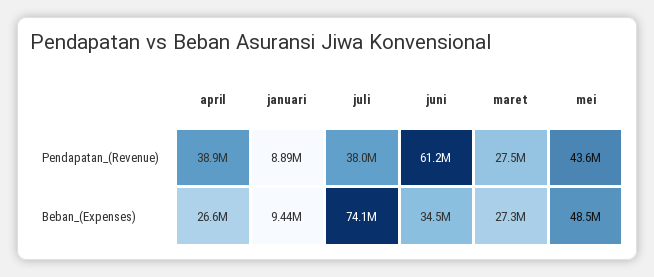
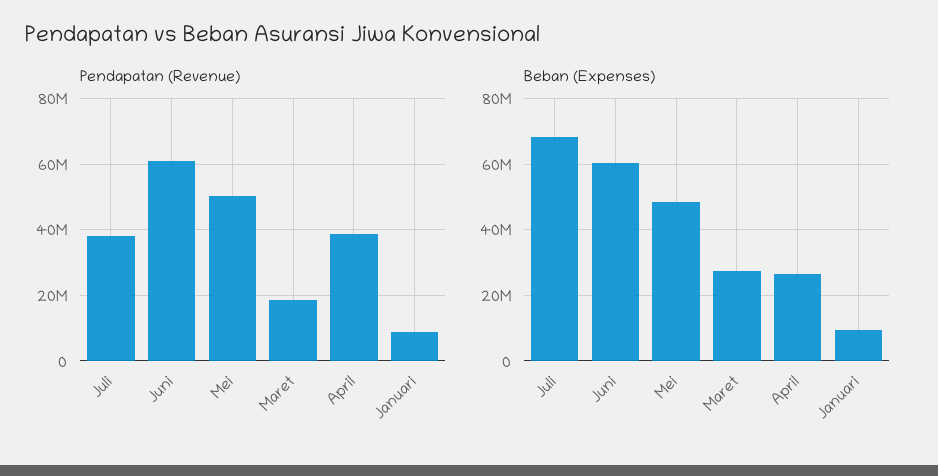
Pendapatan_(Revenue), maret: 27500000 -> 18000000
Pendapatan_(Revenue), mei: 43600000 -> 50000000
Beban_(Expenses), juli: 74100000 -> 68000000
Beban_(Expenses), juni: 34500000 -> 60000000

